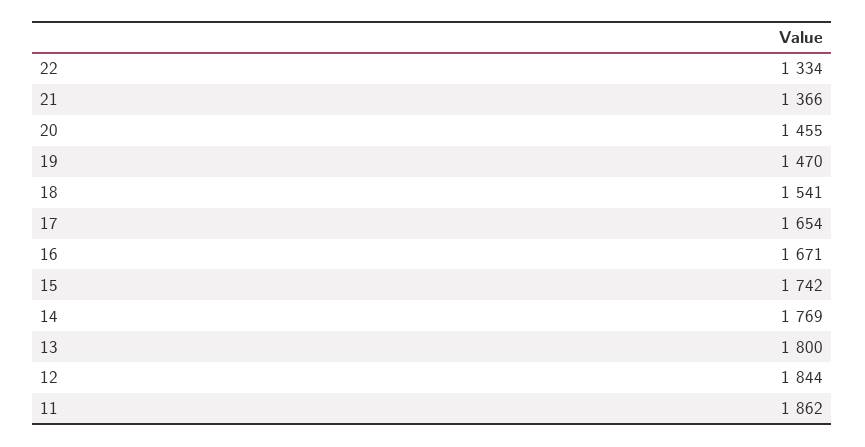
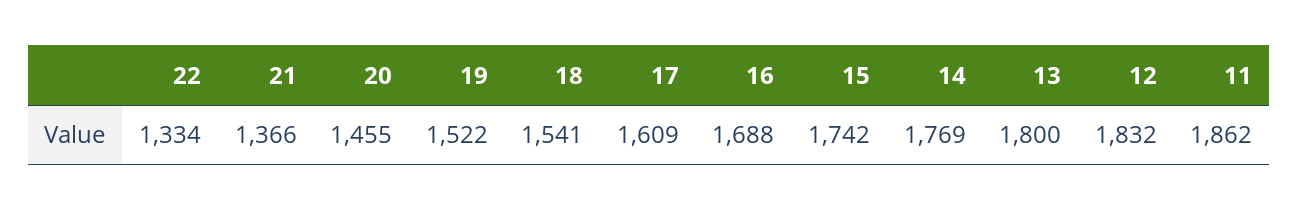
19: 1470 -> 1522
17: 1654 -> 1609
16: 1671 -> 1688
12: 1844 -> 1832

